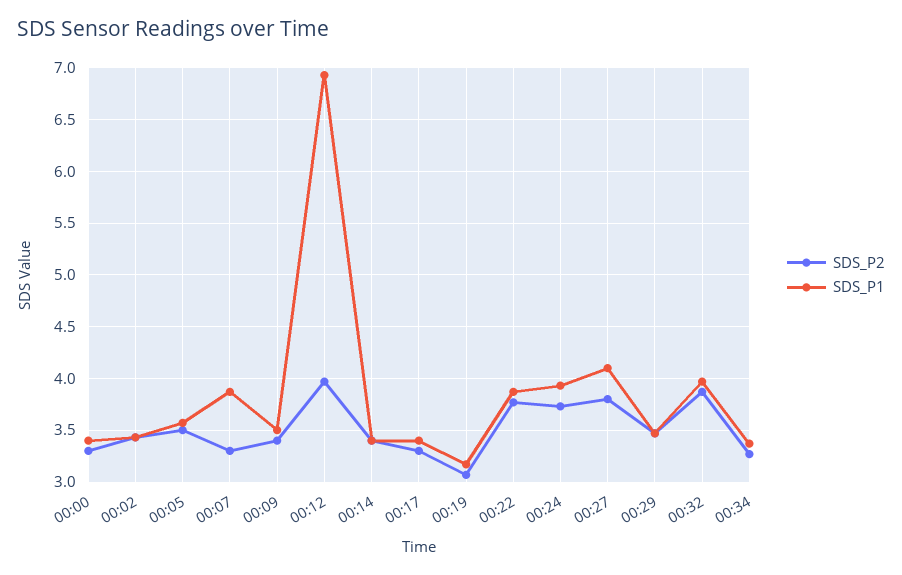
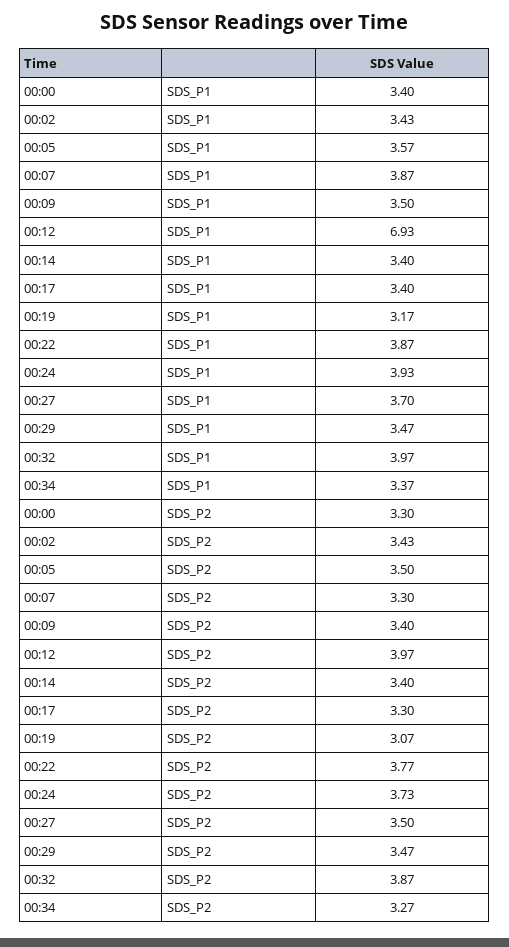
SDS_P2, 00:27: 3.8 -> 3.5
SDS_P1, 00:27: 4.1 -> 3.7

